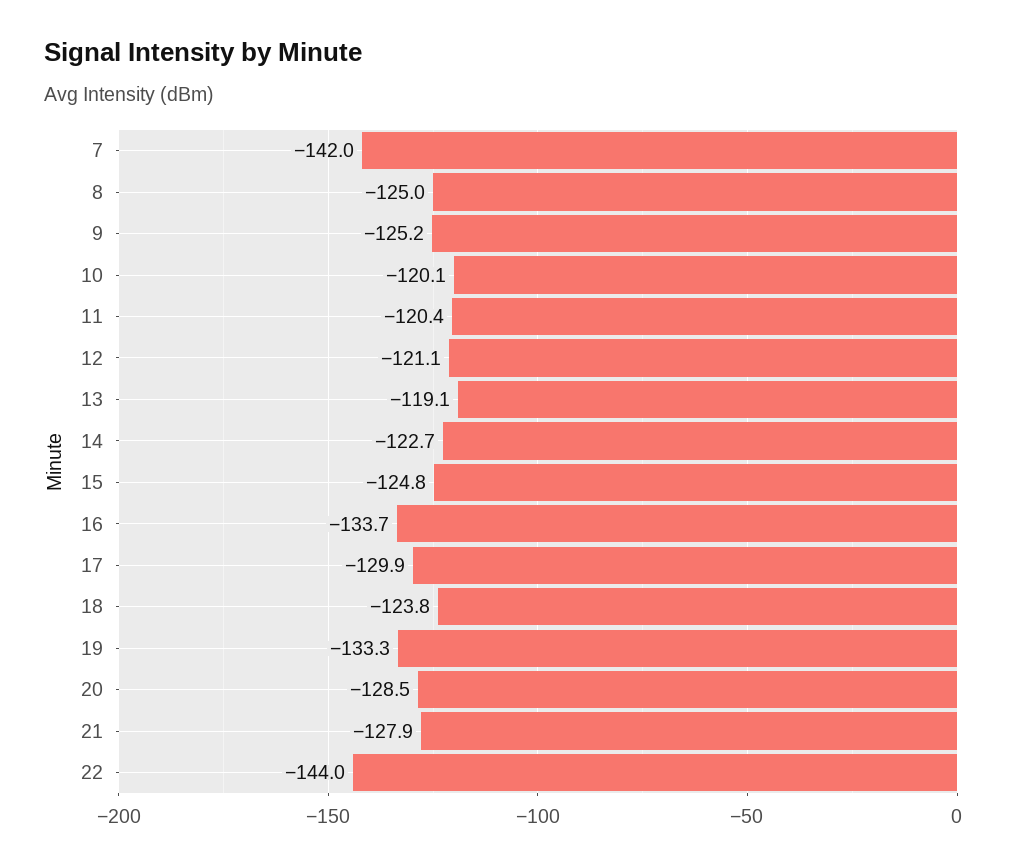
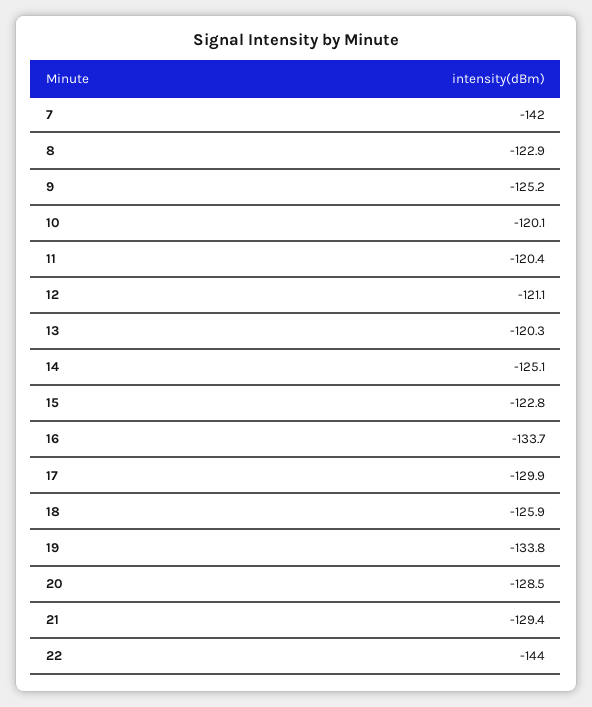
8: -125 -> -122.9
13: -119.1 -> -120.3
14: -122.7 -> -125.1
15: -124.8 -> -122.8
18: -123.8 -> -125.9
19: -133.3 -> -133.8
21: -127.9 -> -129.4

